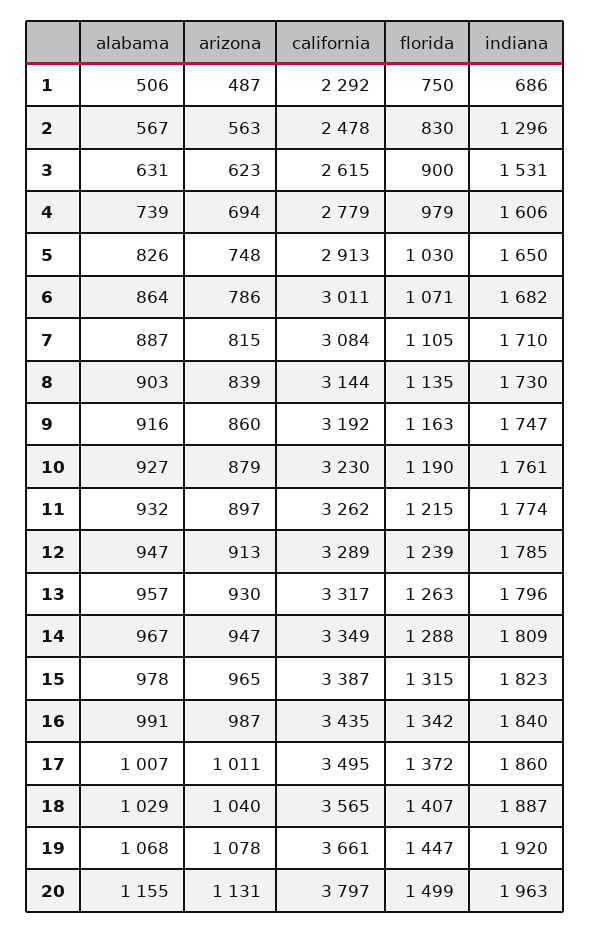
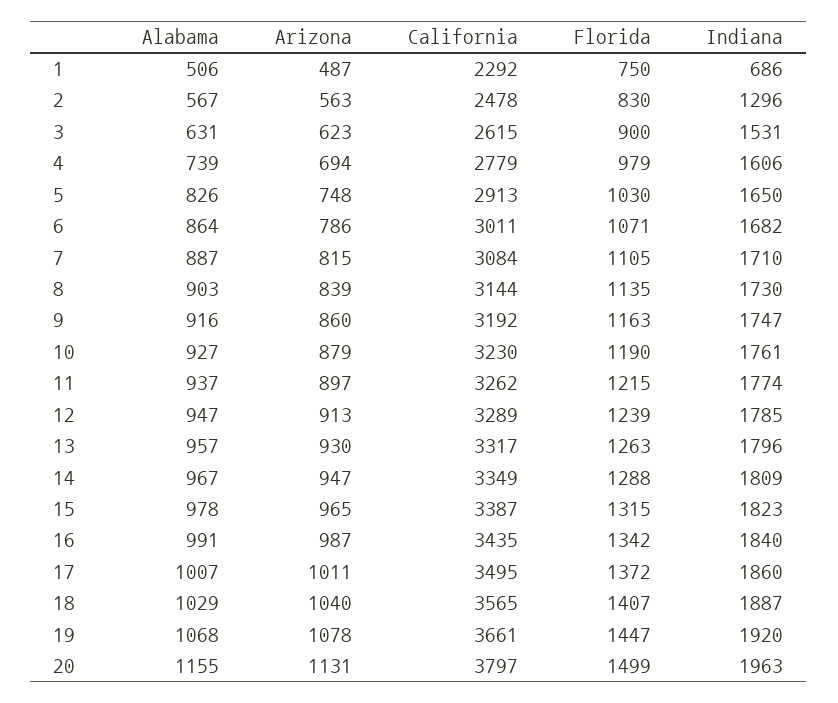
alabama, 11: 932 -> 937

